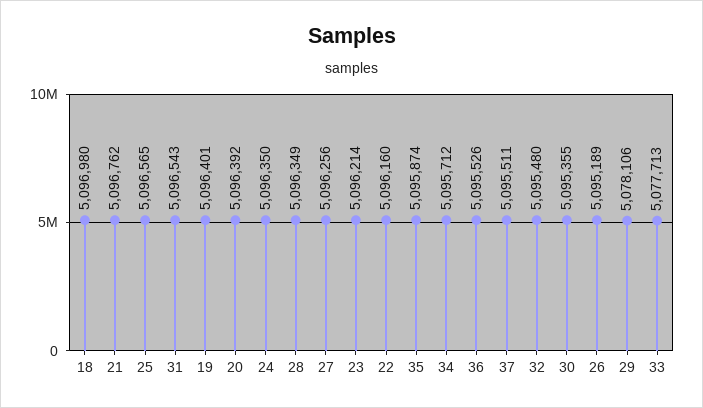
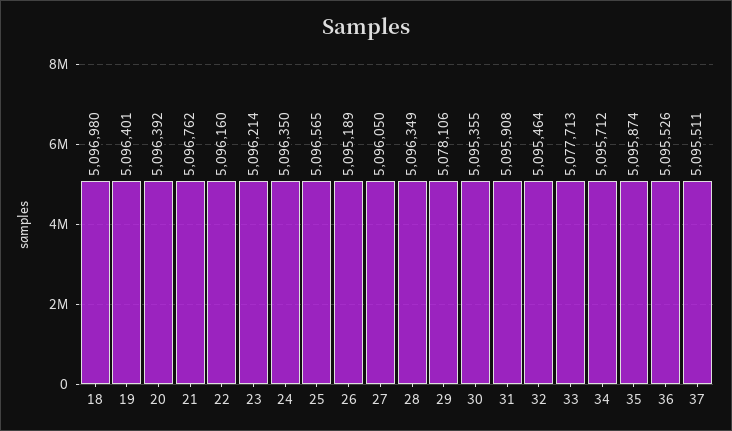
31: 5096543 -> 5095908
27: 5096256 -> 5096050
32: 5095480 -> 5095464

